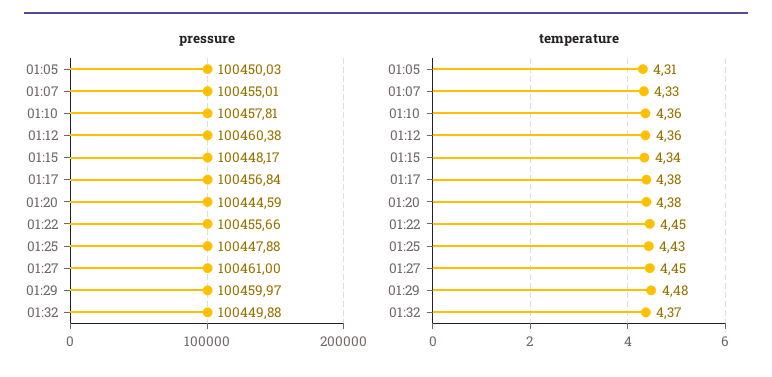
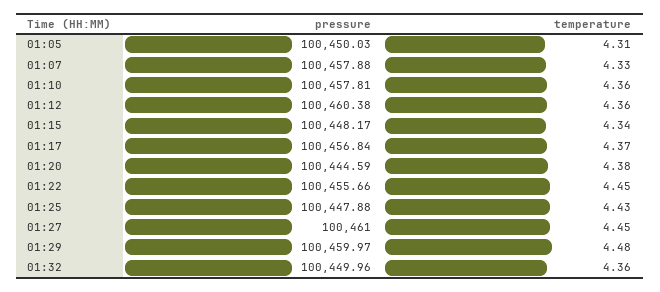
pressure, 01:07: 100455.01 -> 100457.88
pressure, 01:32: 100449.88 -> 100449.96
temperature, 01:17: 4.38 -> 4.37
temperature, 01:32: 4.37 -> 4.36

